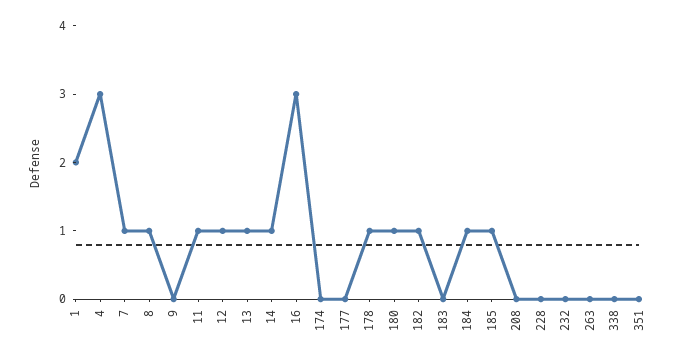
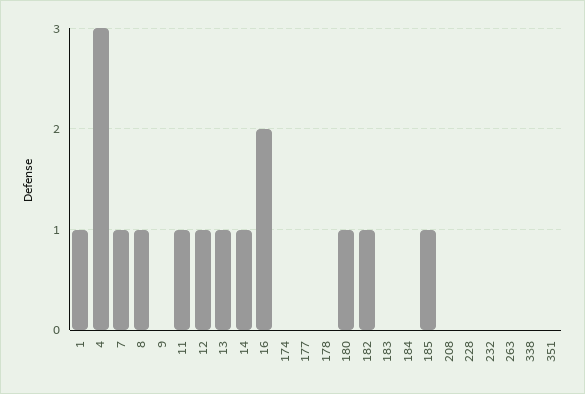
1: 2 -> 1
16: 3 -> 2
178: 1 -> 0
184: 1 -> 0

